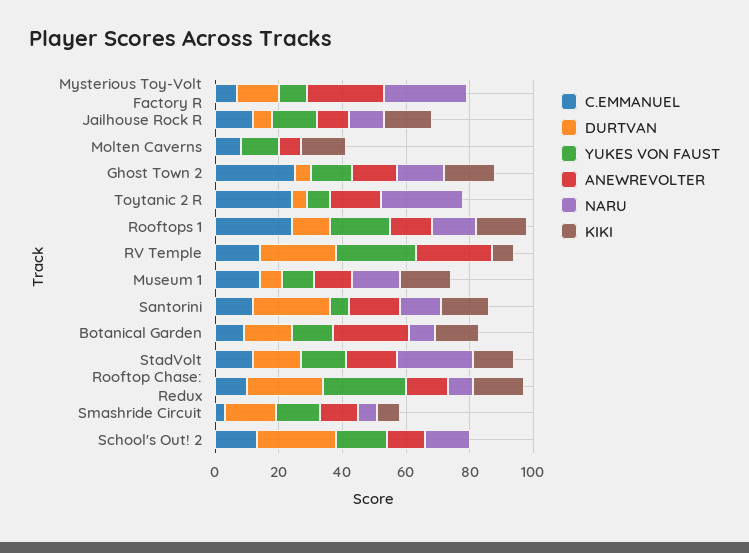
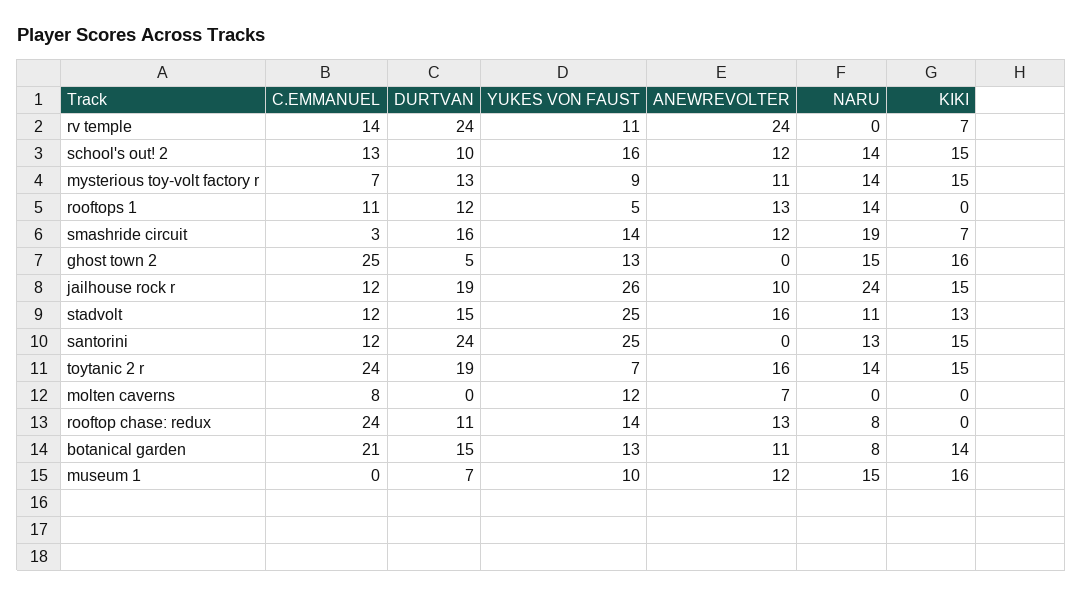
ANEWREVOLTER, Mysterious Toy-Volt Factory R: 25 -> 11
NARU, Mysterious Toy-Volt Factory R: 25 -> 14
KIKI, Mysterious Toy-Volt Factory R: 0 -> 15
DURTVAN, Jailhouse Rock R: 5 -> 19
YUKES VON FAUST, Jailhouse Rock R: 15 -> 26
NARU, Jailhouse Rock R: 10 -> 24
KIKI, Molten Caverns: 15 -> 0
ANEWREVOLTER, Ghost Town 2: 15 -> 0
DURTVAN, Toytanic 2 R: 5 -> 19
NARU, Toytanic 2 R: 25 -> 14
KIKI, Toytanic 2 R: 0 -> 15
C.EMMANUEL, Rooftops 1: 25 -> 11
YUKES VON FAUST, Rooftops 1: 20 -> 5
KIKI, Rooftops 1: 15 -> 0
YUKES VON FAUST, RV Temple: 25 -> 11
C.EMMANUEL, Museum 1: 15 -> 0
YUKES VON FAUST, Santorini: 5 -> 25
ANEWREVOLTER, Santorini: 15 -> 0
C.EMMANUEL, Botanical Garden: 10 -> 21
ANEWREVOLTER, Botanical Garden: 25 -> 11
YUKES VON FAUST, StadVolt: 15 -> 25
NARU, StadVolt: 25 -> 11
C.EMMANUEL, Rooftop Chase: Redux: 10 -> 24
DURTVAN, Rooftop Chase: Redux: 25 -> 11
YUKES VON FAUST, Rooftop Chase: Redux: 25 -> 14
KIKI, Rooftop Chase: Redux: 15 -> 0
NARU, Smashride Circuit: 5 -> 19
DURTVAN, School's Out! 2: 25 -> 10
KIKI, School's Out! 2: 0 -> 15

